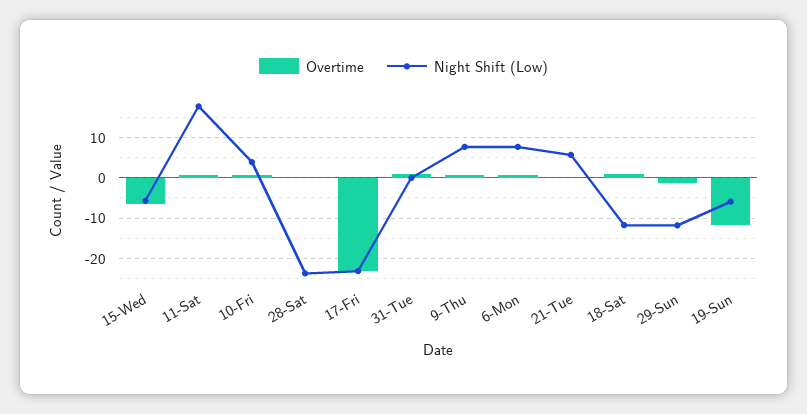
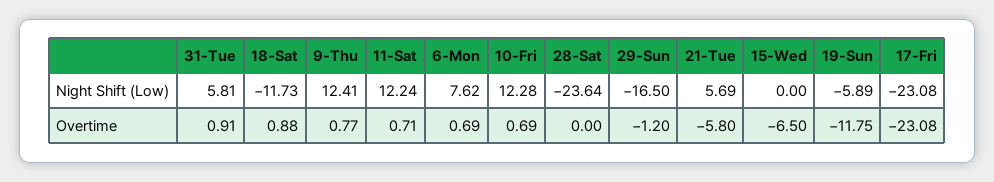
Night Shift (Low), 15-Wed: -6 -> 0
Night Shift (Low), 11-Sat: 18 -> 12.24
Night Shift (Low), 10-Fri: 4 -> 12.28
Night Shift (Low), 31-Tue: 0 -> 5.81
Night Shift (Low), 9-Thu: 8 -> 12.41
Overtime, 21-Tue: 0 -> -5.8
Night Shift (Low), 29-Sun: -12 -> -16.5

